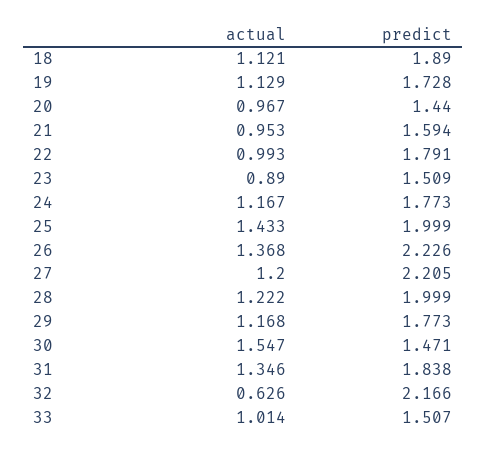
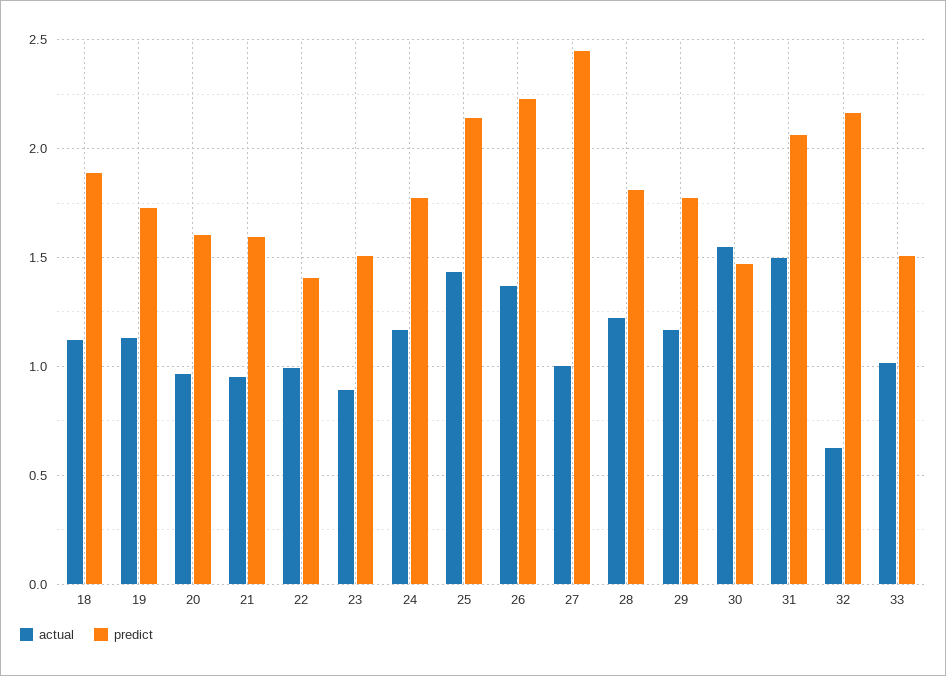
predict, 20: 1.44 -> 1.6
predict, 22: 1.791 -> 1.4
predict, 25: 1.999 -> 2.15
actual, 27: 1.2 -> 1
predict, 27: 2.205 -> 2.45
predict, 28: 1.999 -> 1.8
actual, 31: 1.346 -> 1.5
predict, 31: 1.838 -> 2.05

